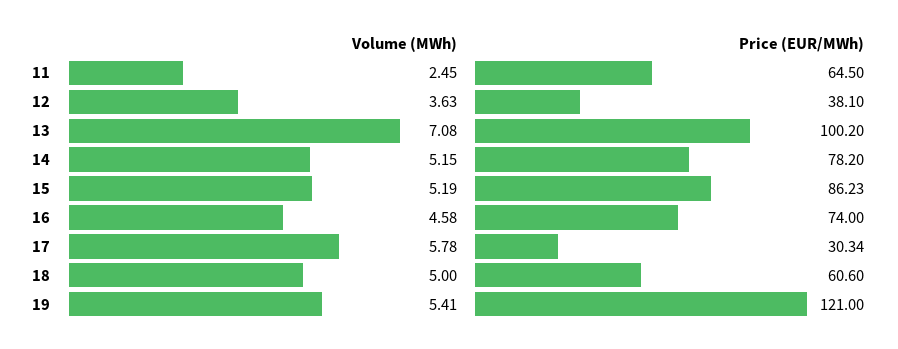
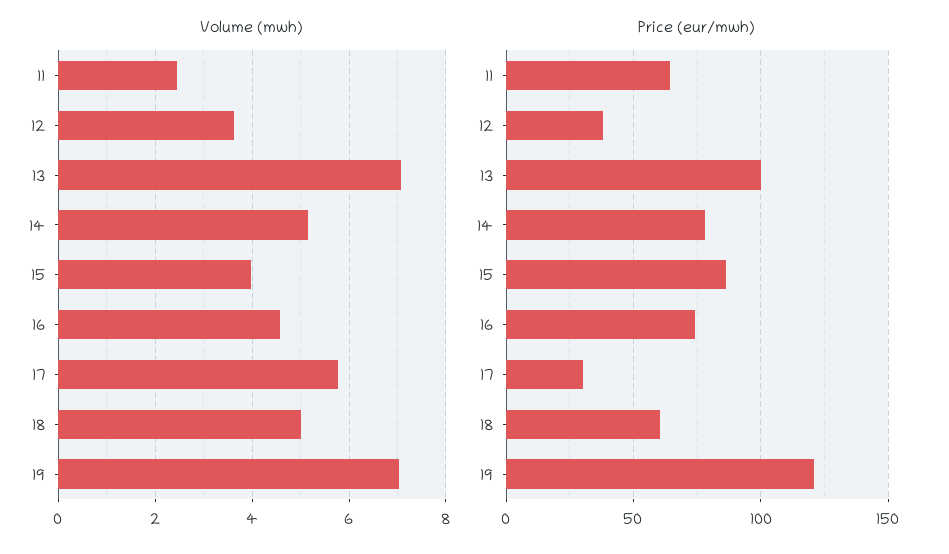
Volume (MWh), 15: 5.19 -> 4
Volume (MWh), 19: 5.41 -> 7

